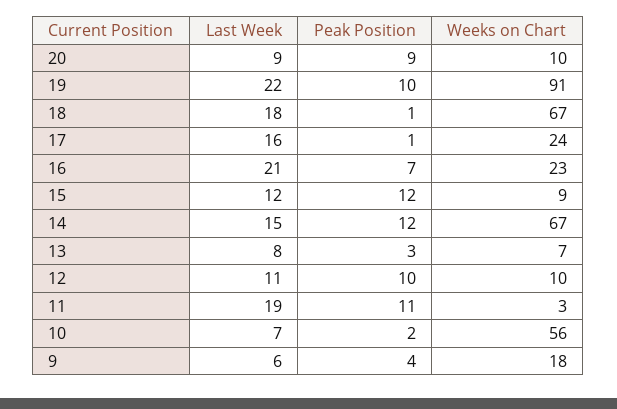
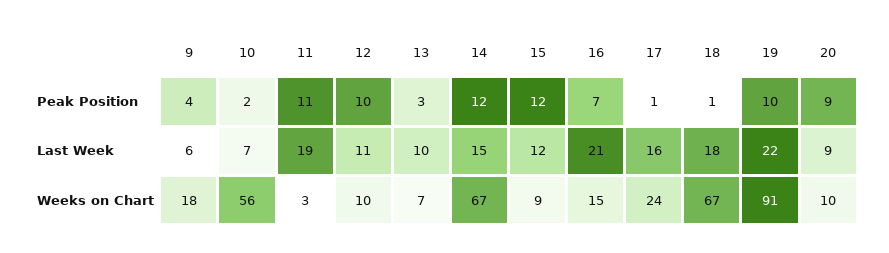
Weeks on Chart, 16: 23 -> 15
Last Week, 13: 8 -> 10

